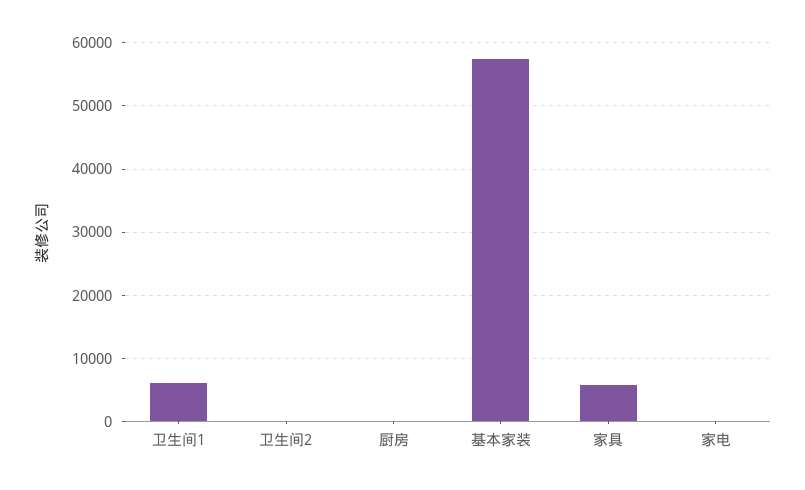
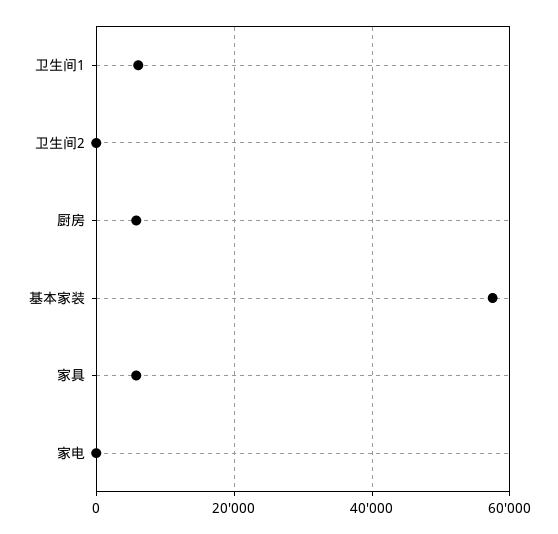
厨房: 0 -> 6000

